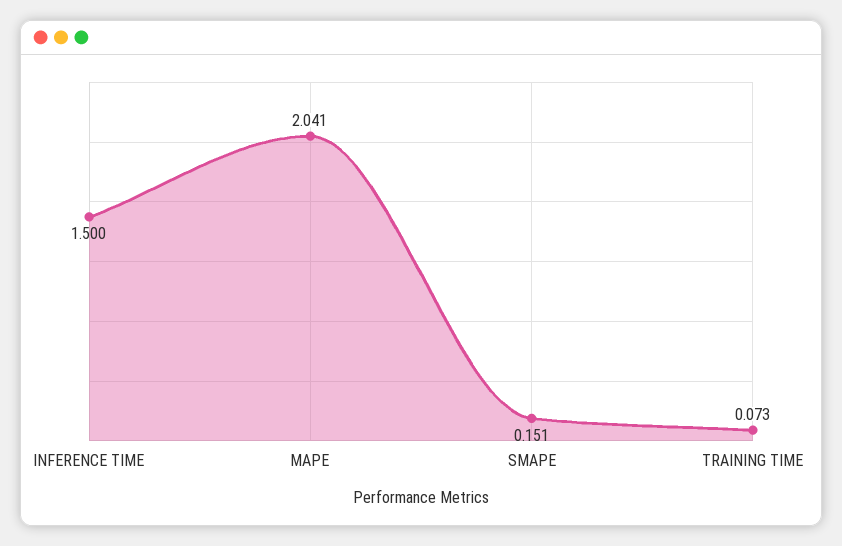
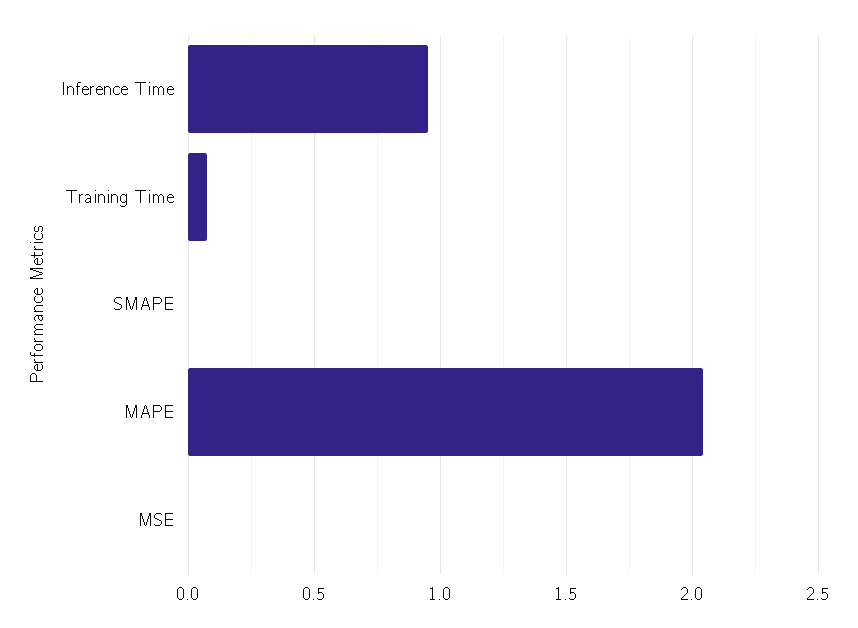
INFERENCE TIME: 1.5 -> 0.95
SMAPE: 0.151 -> 0
MSE: none -> 0

